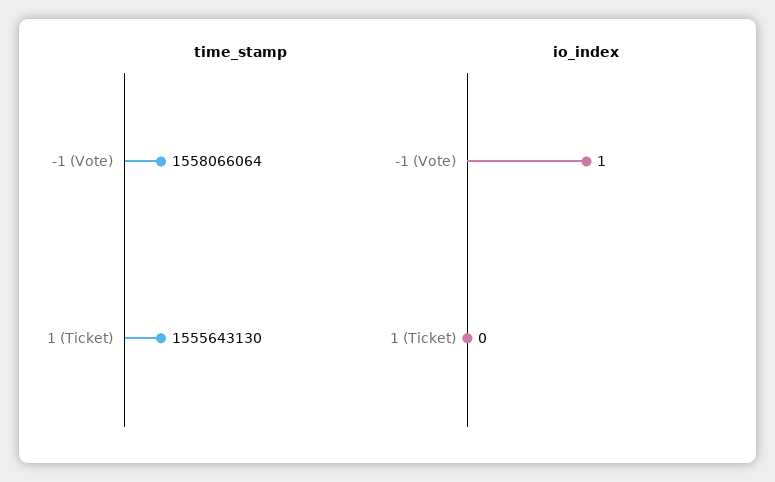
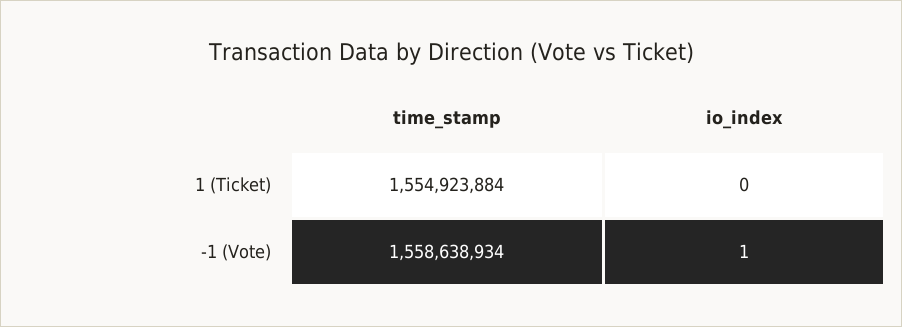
time_stamp, -1 (Vote): 1558066064 -> 1558638934
time_stamp, 1 (Ticket): 1555643130 -> 1554923884

